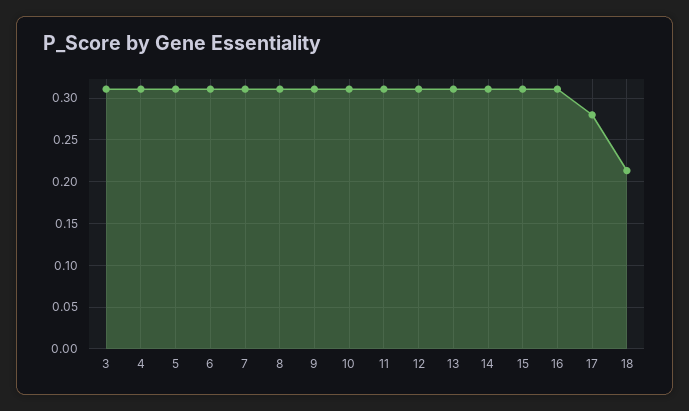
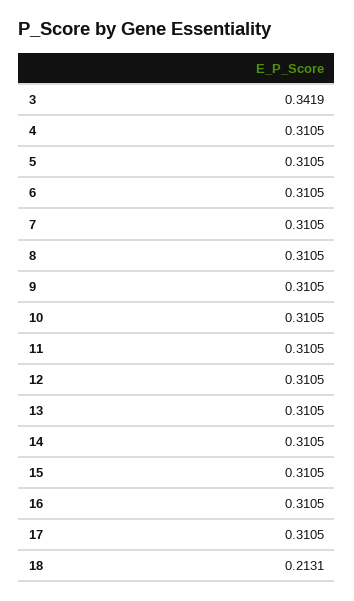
3: 0.31 -> 0.3419
17: 0.28 -> 0.3105

